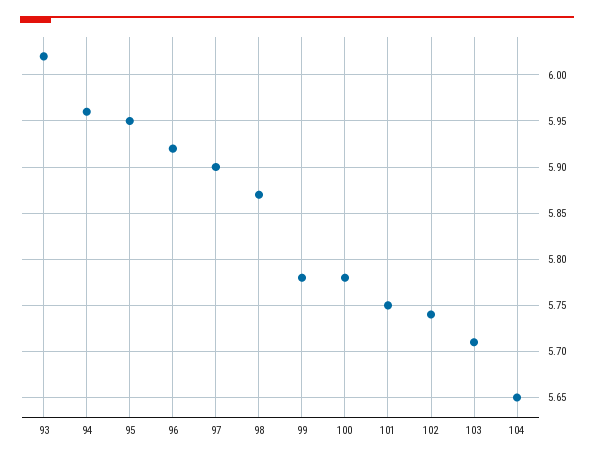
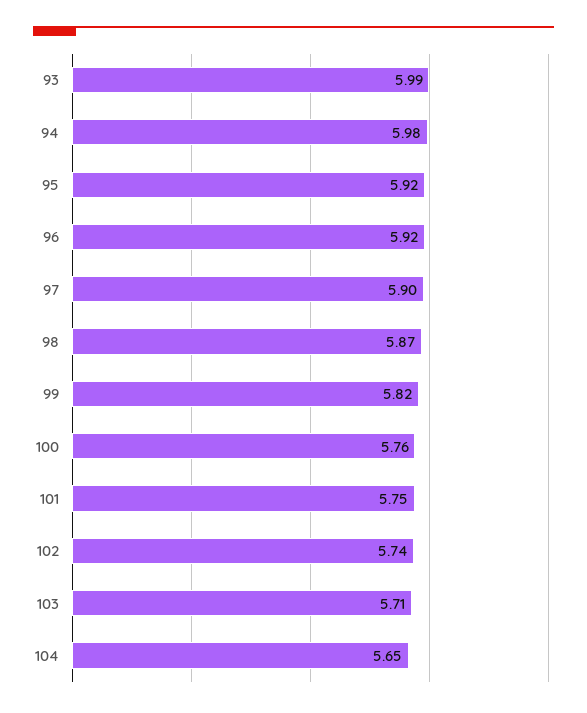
93: 6.02 -> 5.99
94: 5.96 -> 5.98
95: 5.95 -> 5.92
99: 5.78 -> 5.82
100: 5.78 -> 5.76

